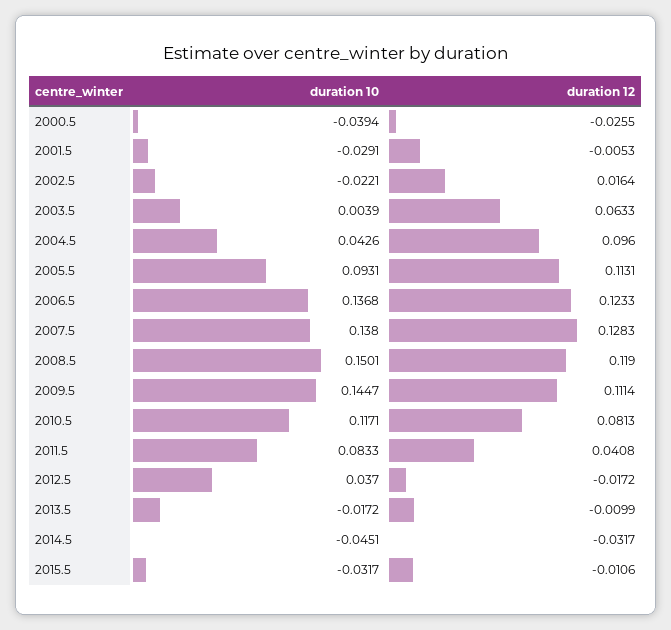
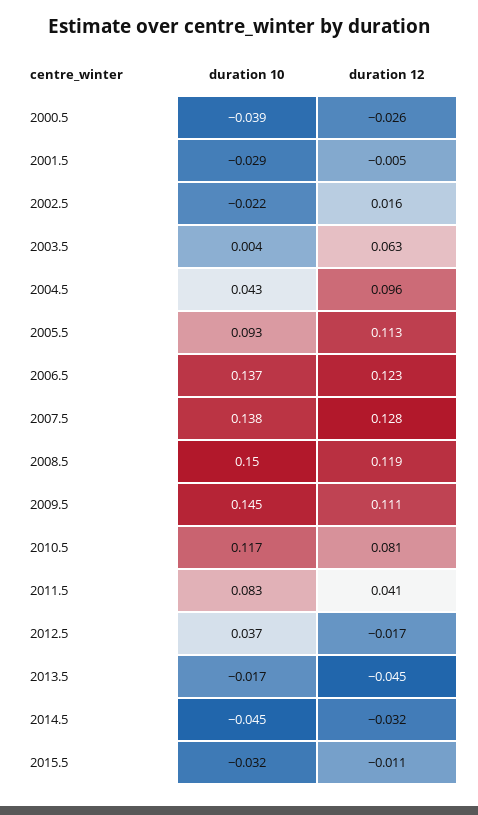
duration 12, 2013.5: -0.0099 -> -0.045

